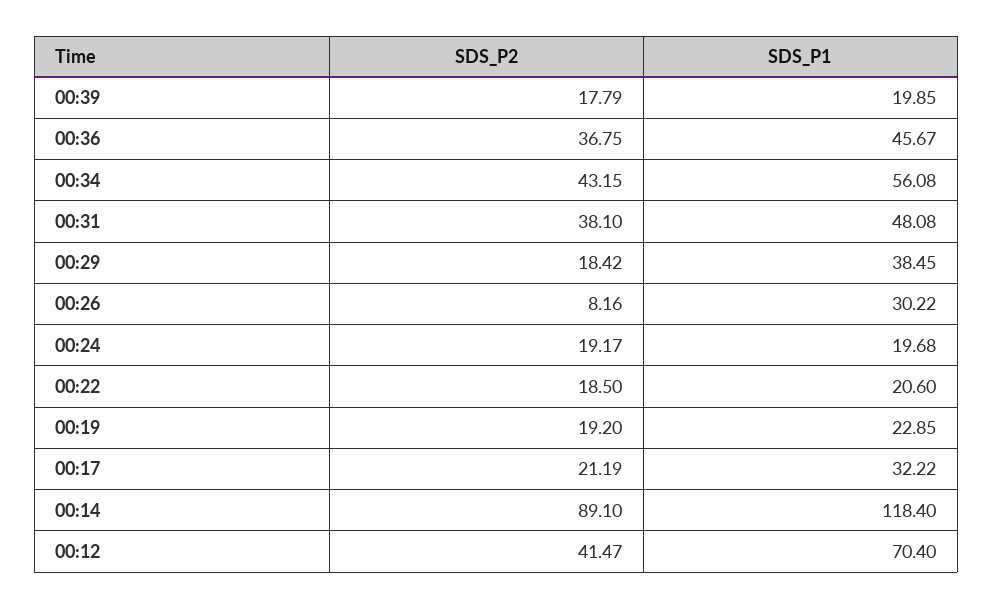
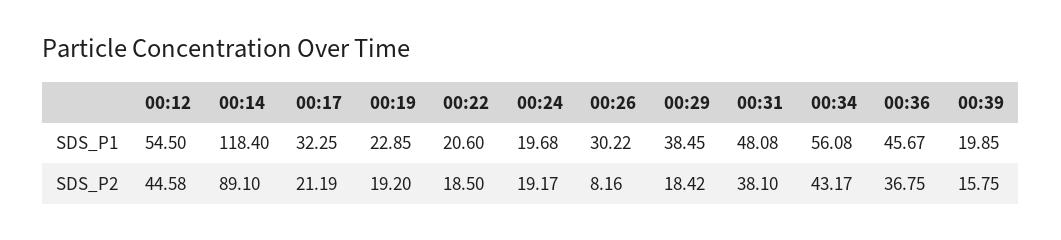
SDS_P2, 00:39: 17.79 -> 15.75
SDS_P2, 00:34: 43.15 -> 43.17
SDS_P1, 00:17: 32.22 -> 32.25
SDS_P2, 00:12: 41.47 -> 44.58
SDS_P1, 00:12: 70.4 -> 54.5

